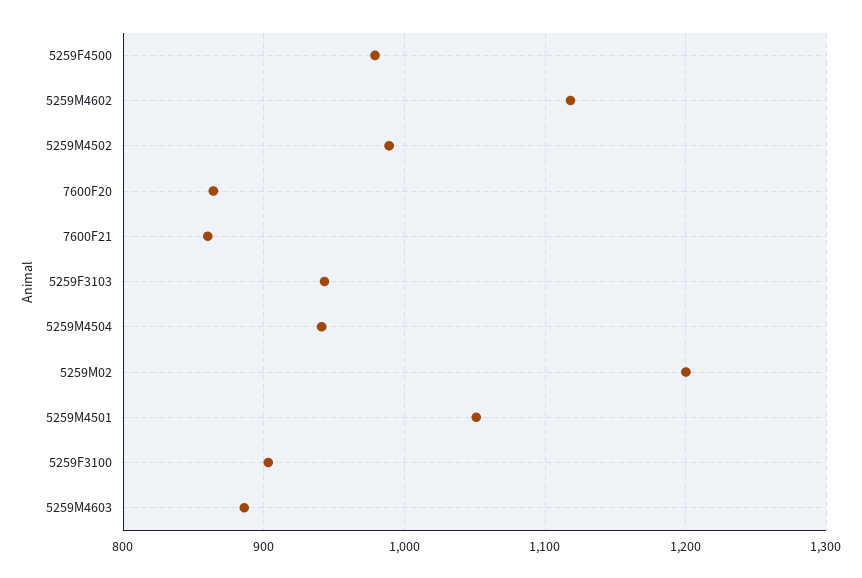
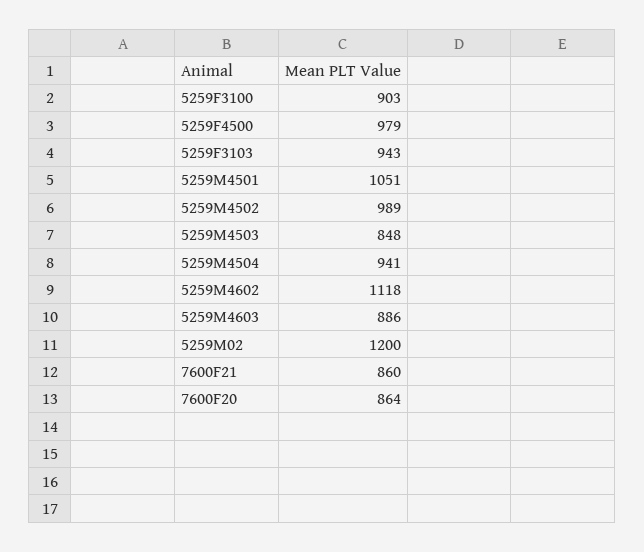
5259M4503: none -> 848

